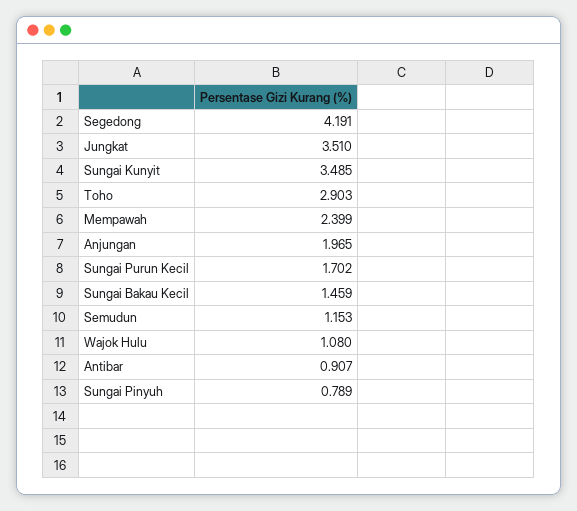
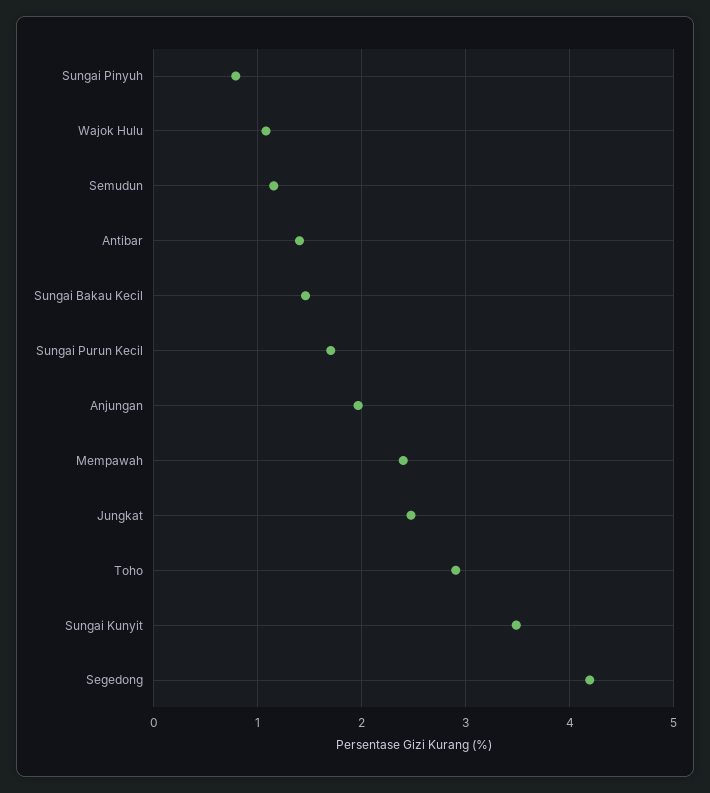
Jungkat: 3.51 -> 2.5
Antibar: 0.907 -> 1.4

